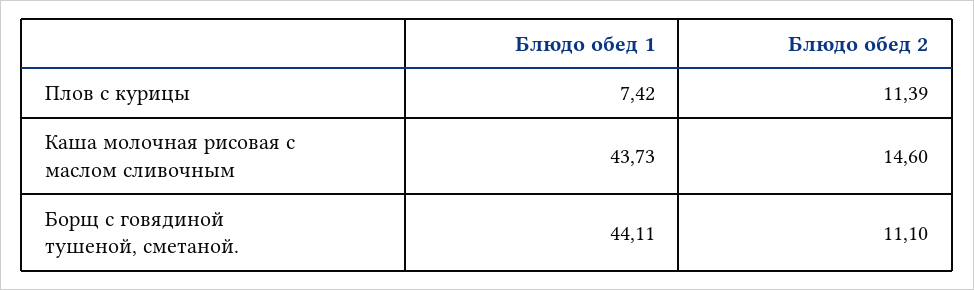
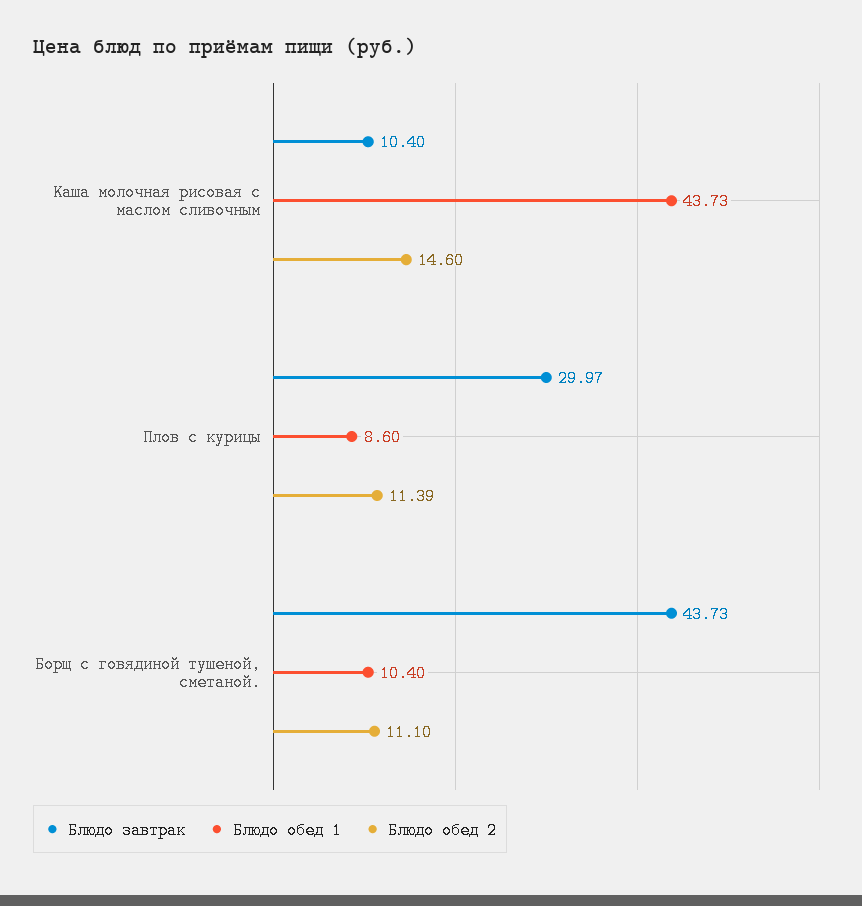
Блюдо обед 1, Плов с курицы: 7.42 -> 8.6
Блюдо обед 1, Борщ с говядиной тушеной, сметаной.: 44.11 -> 10.4
Блюдо завтрак, Каша молочная рисовая с маслом сливочным: none -> 10.4
Блюдо завтрак, Плов с курицы: none -> 29.97
Блюдо завтрак, Борщ с говядиной тушеной, сметаной.: none -> 43.73

